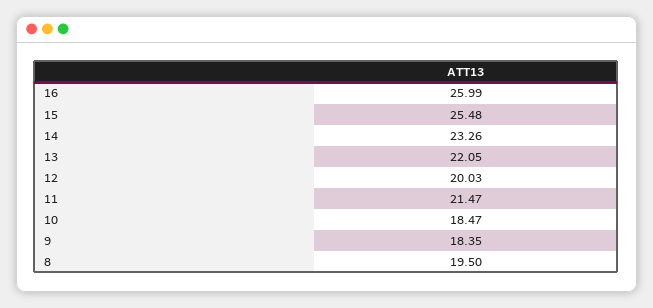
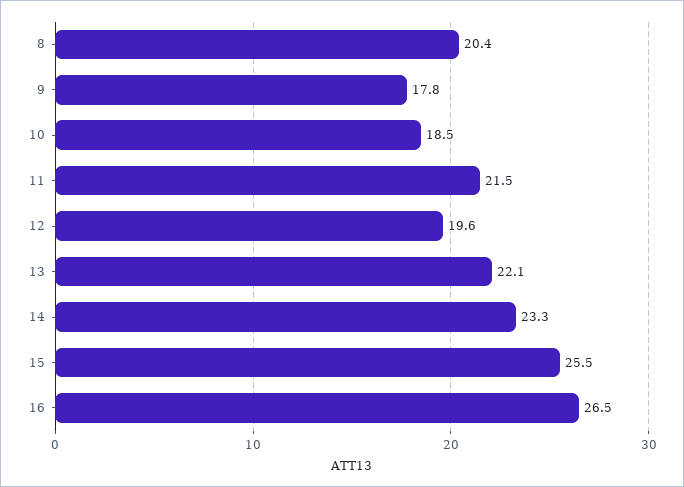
16: 25.99 -> 26.5
12: 20.03 -> 19.6
9: 18.35 -> 17.8
8: 19.5 -> 20.4

